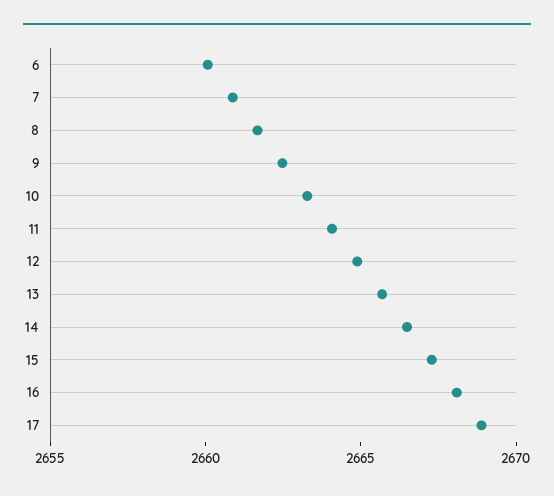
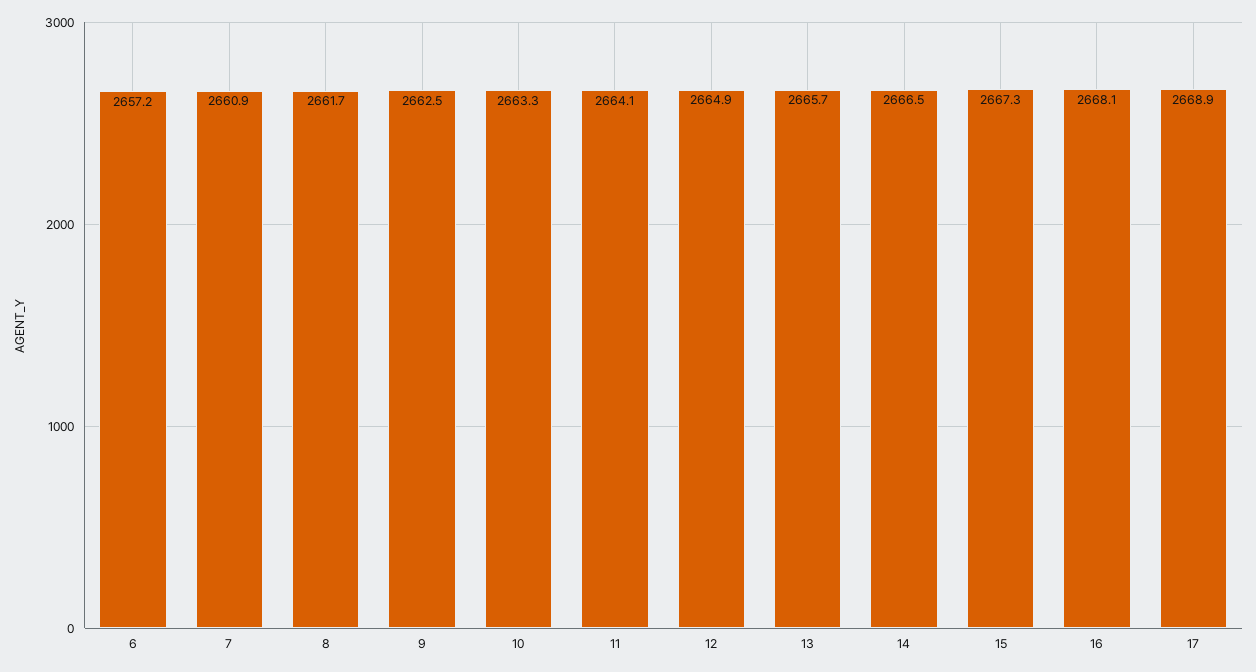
6: 2660 -> 2657.2

